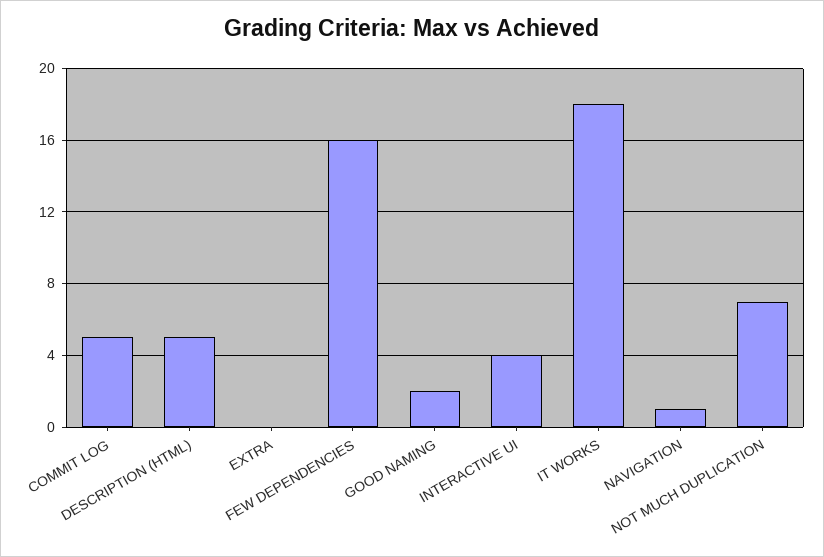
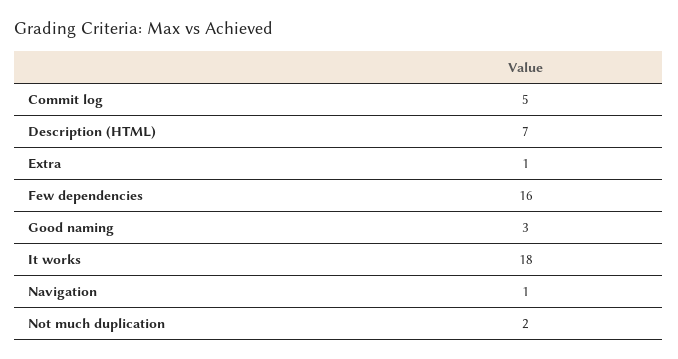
DESCRIPTION (HTML): 5 -> 7
EXTRA: 0 -> 1
GOOD NAMING: 2 -> 3
INTERACTIVE UI: 4 -> none
NOT MUCH DUPLICATION: 7 -> 2

